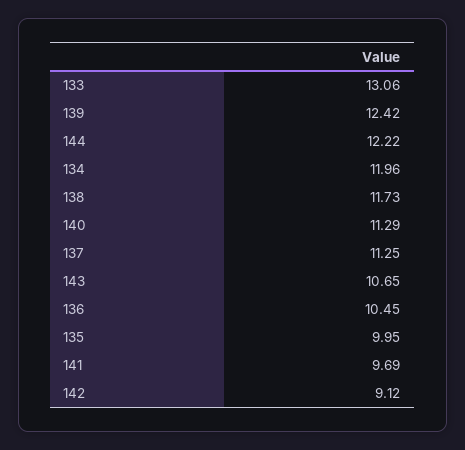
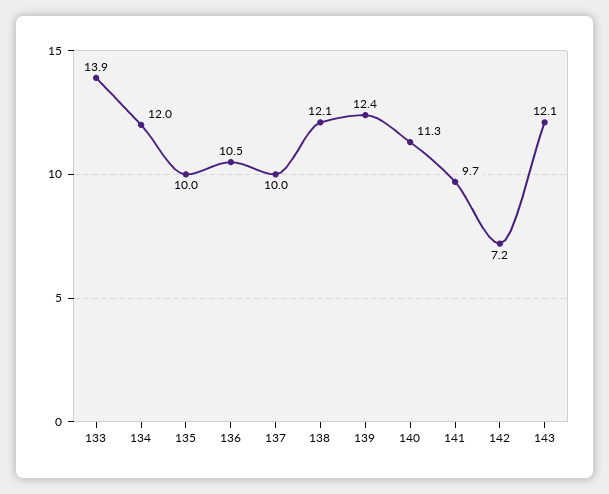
133: 13.06 -> 13.9
144: 12.22 -> none
138: 11.73 -> 12.1
137: 11.25 -> 10
143: 10.65 -> 12.1
142: 9.12 -> 7.2

